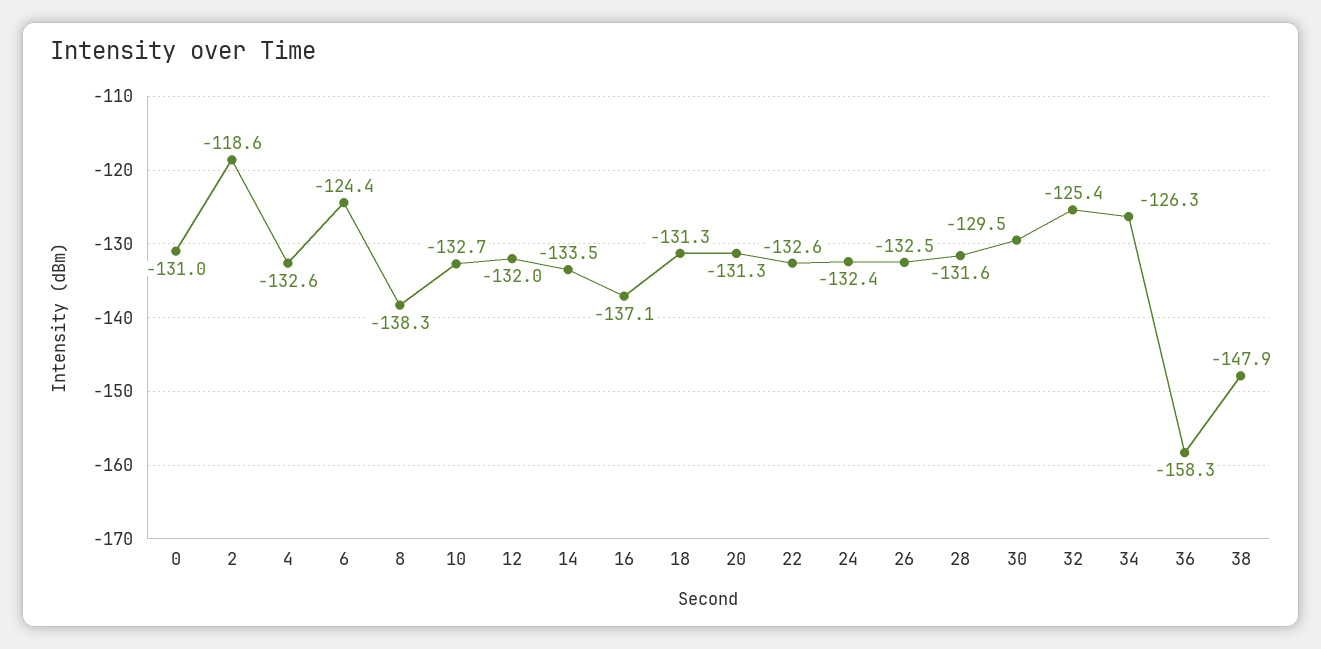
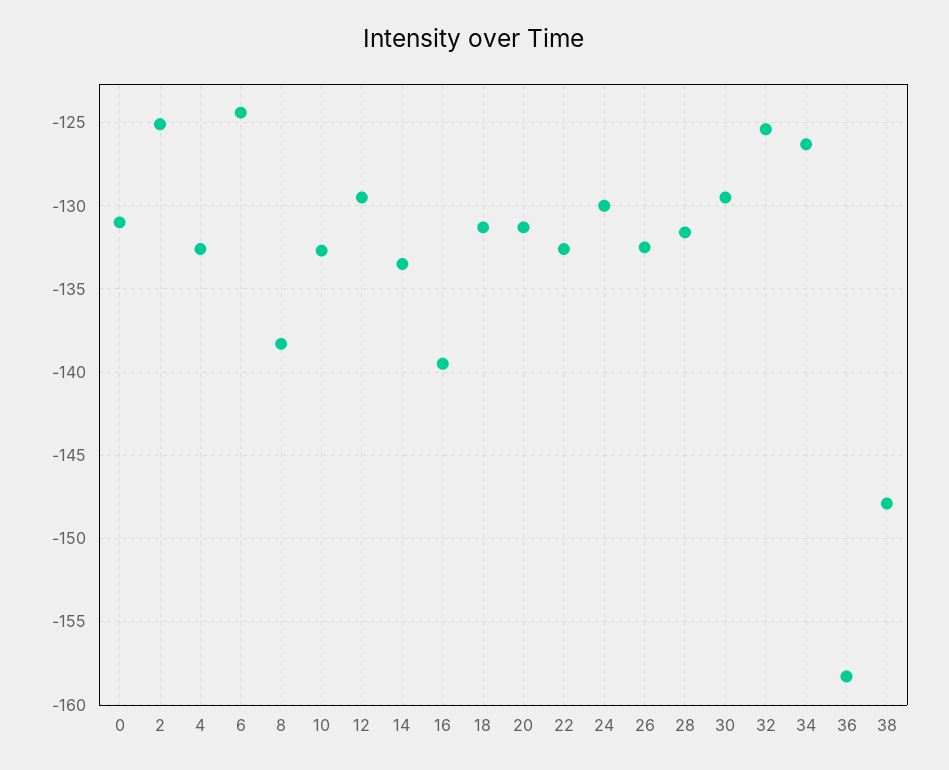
2: -118.6 -> -125
12: -132 -> -129.5
16: -137.1 -> -139.5
24: -132.4 -> -130

